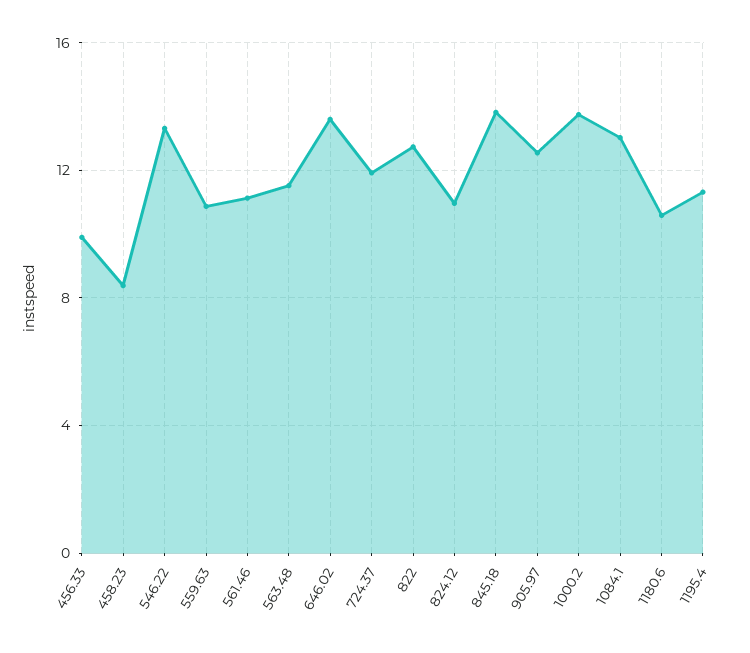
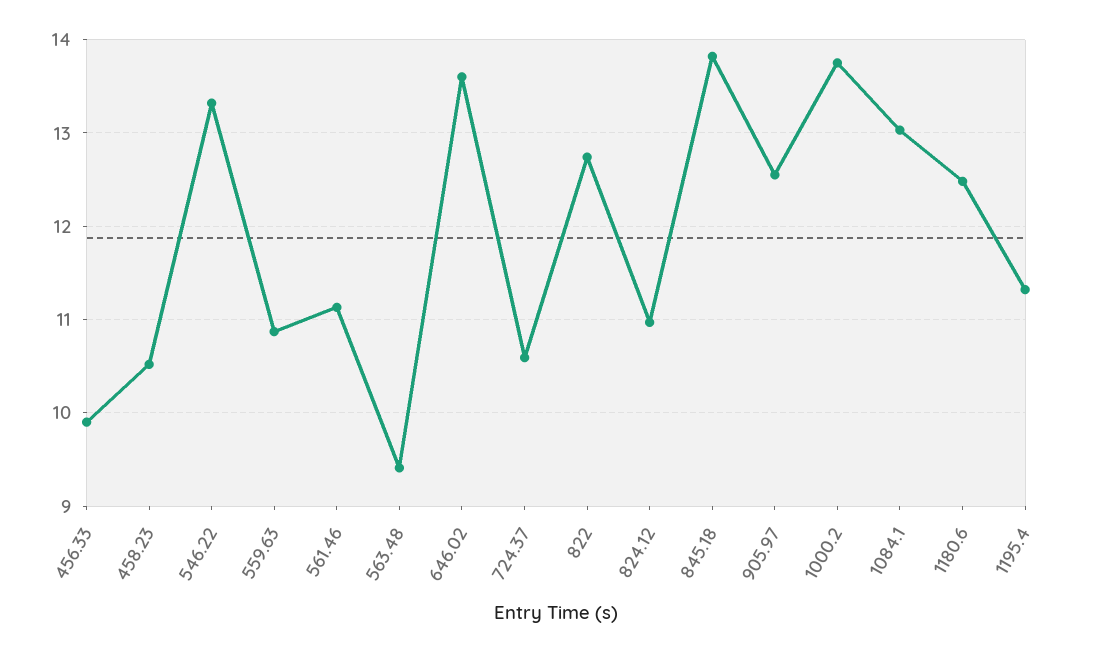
458.23: 8.5 -> 10.5
563.48: 11.5 -> 9.4
724.37: 12 -> 10.6
1180.6: 10.5 -> 12.5

